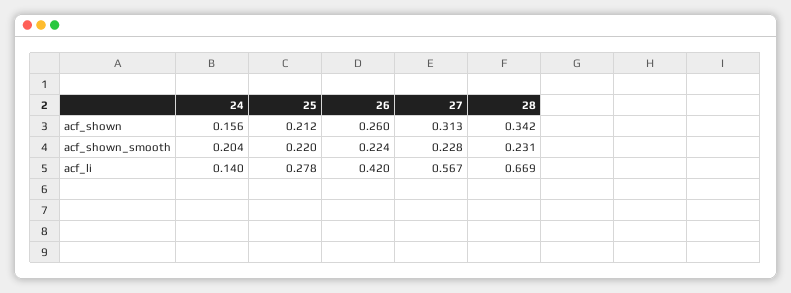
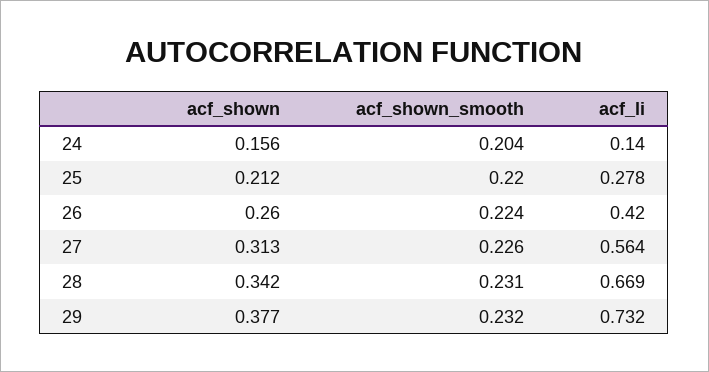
27, acf_shown_smooth: 0.228 -> 0.226
27, acf_li: 0.567 -> 0.564
29, acf_shown: none -> 0.377
29, acf_shown_smooth: none -> 0.232
29, acf_li: none -> 0.732

